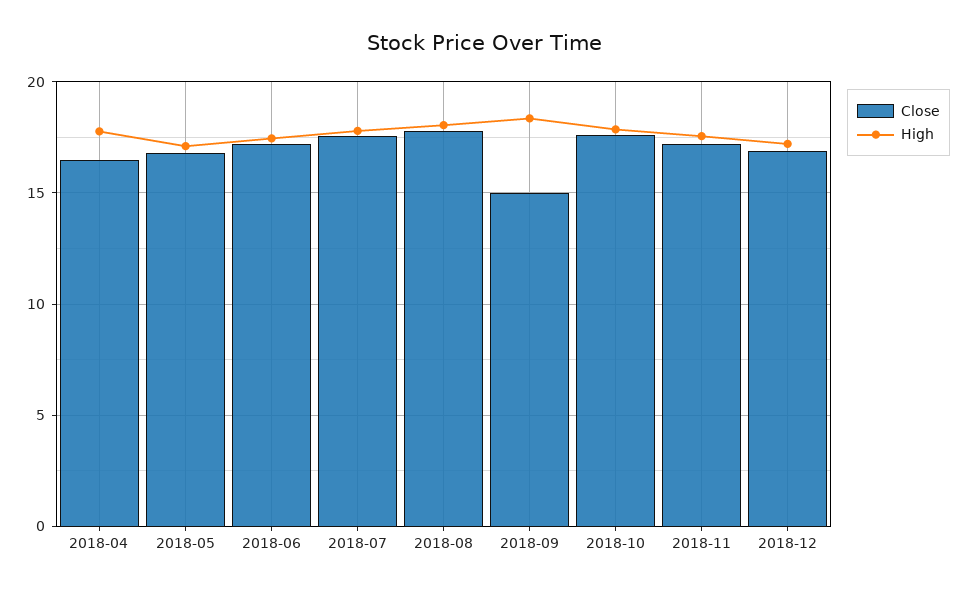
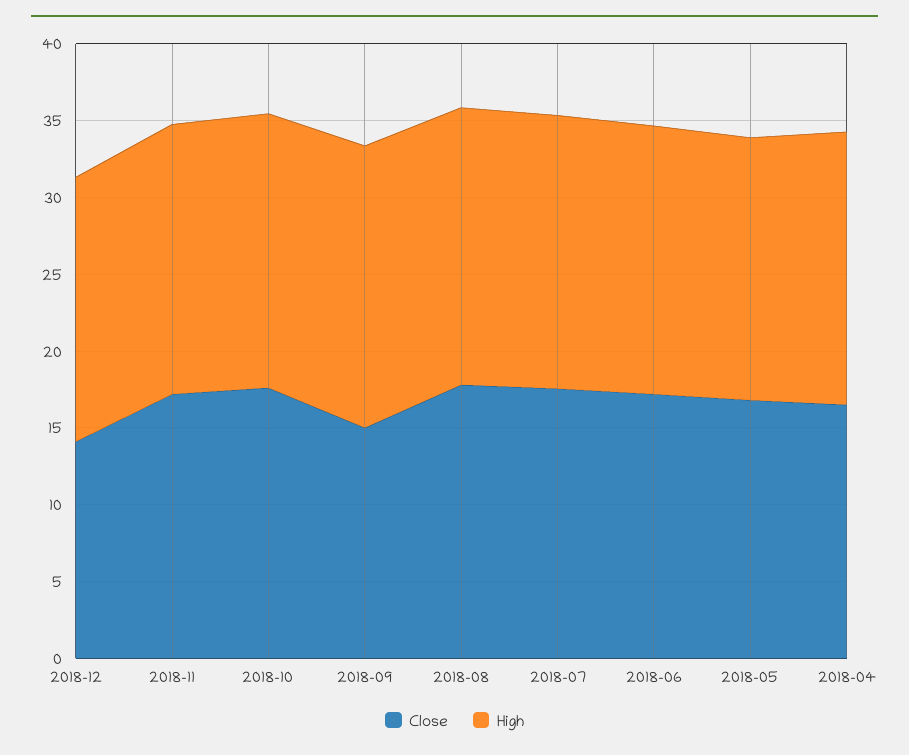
Close, 2018-12: 17 -> 14

